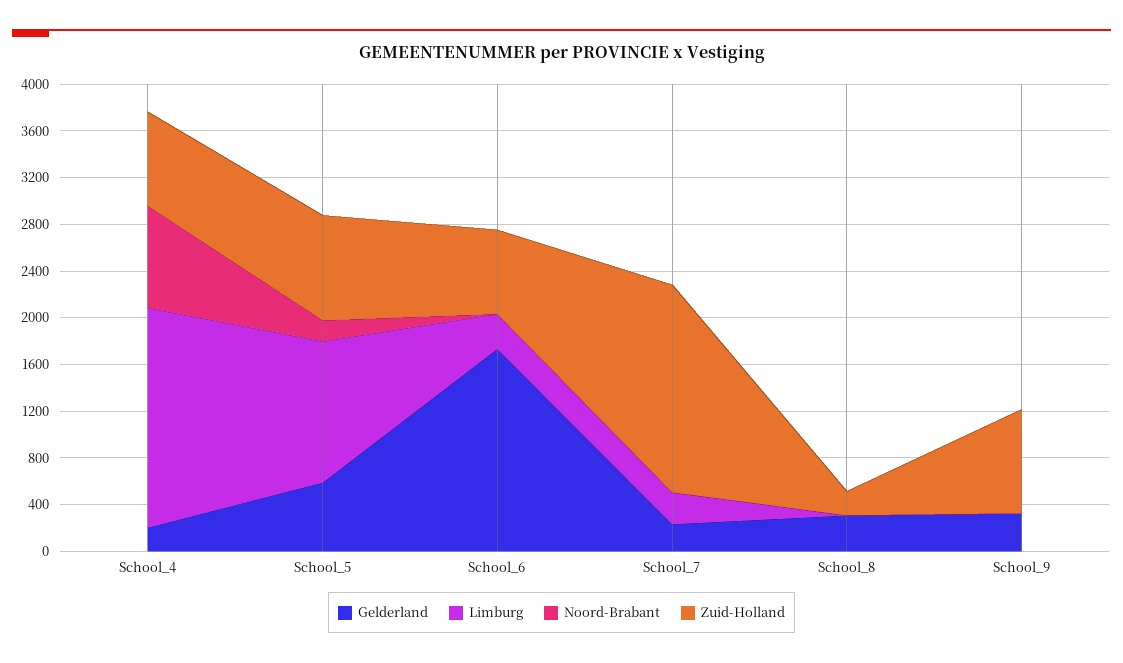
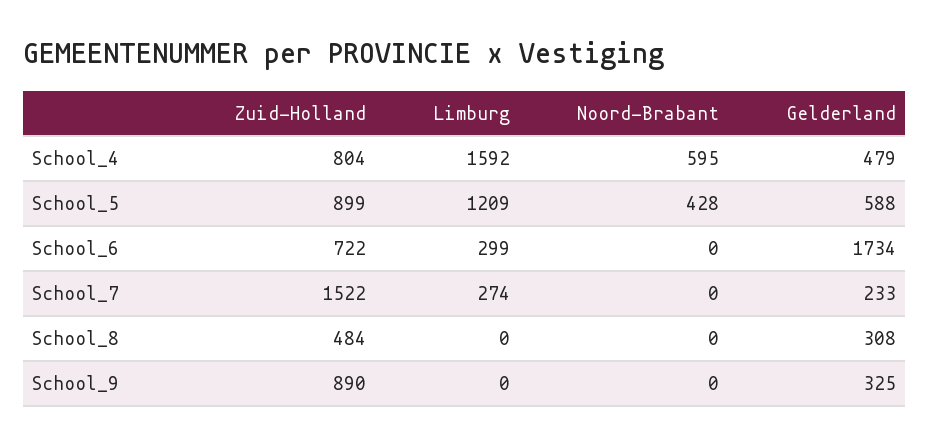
Gelderland, School_4: 200 -> 479
Limburg, School_4: 1900 -> 1592
Noord-Brabant, School_4: 900 -> 595
Noord-Brabant, School_5: 200 -> 428
Zuid-Holland, School_7: 1800 -> 1522
Zuid-Holland, School_8: 200 -> 484

